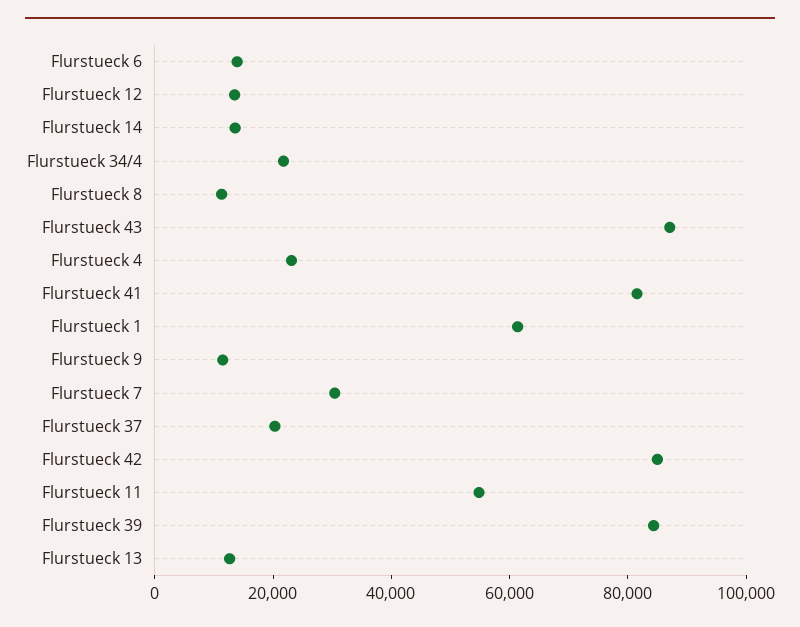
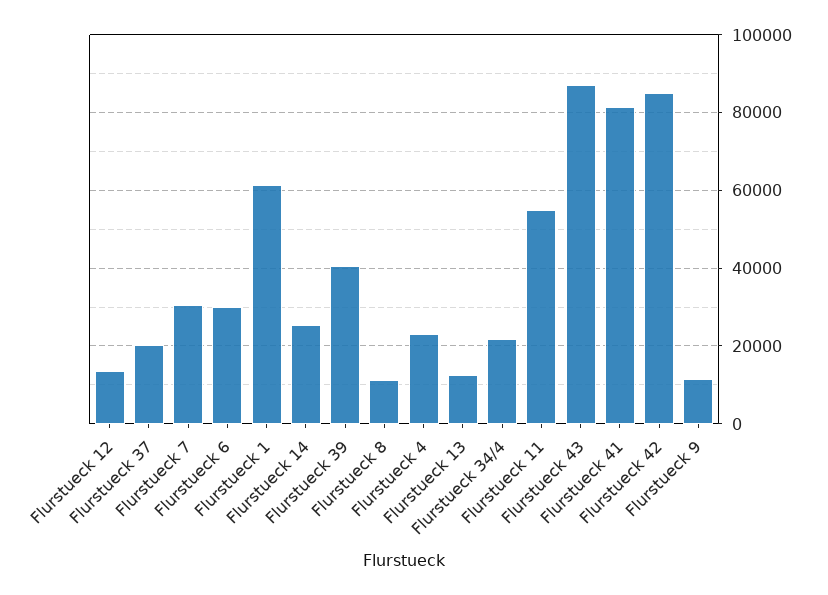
Flurstueck 6: 15000 -> 30000
Flurstueck 14: 15000 -> 26000
Flurstueck 39: 85000 -> 40000

